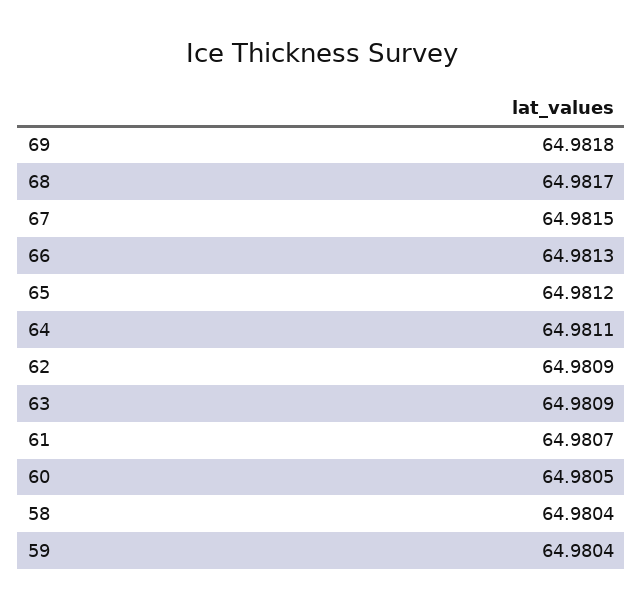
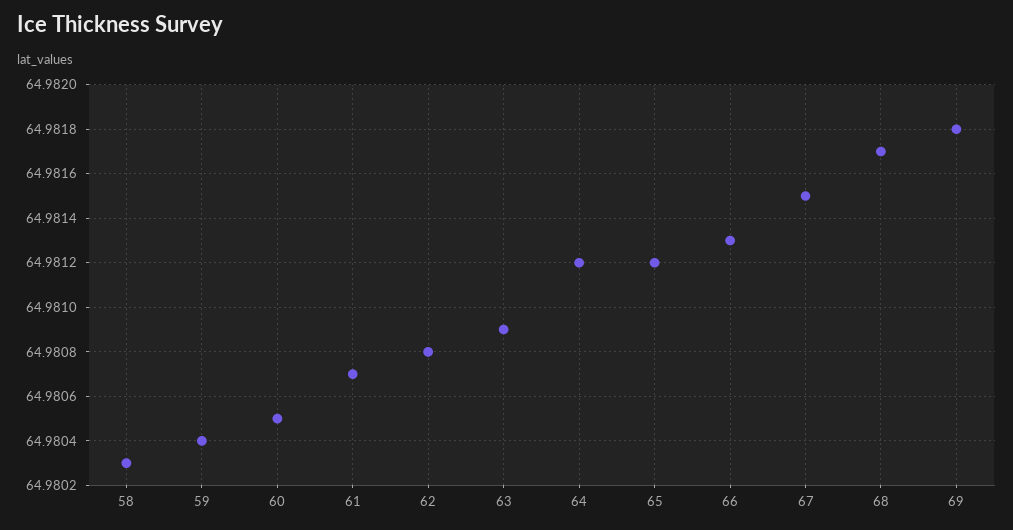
64: 64.9811 -> 64.9812
62: 64.9809 -> 64.9808
58: 64.9804 -> 64.9803

